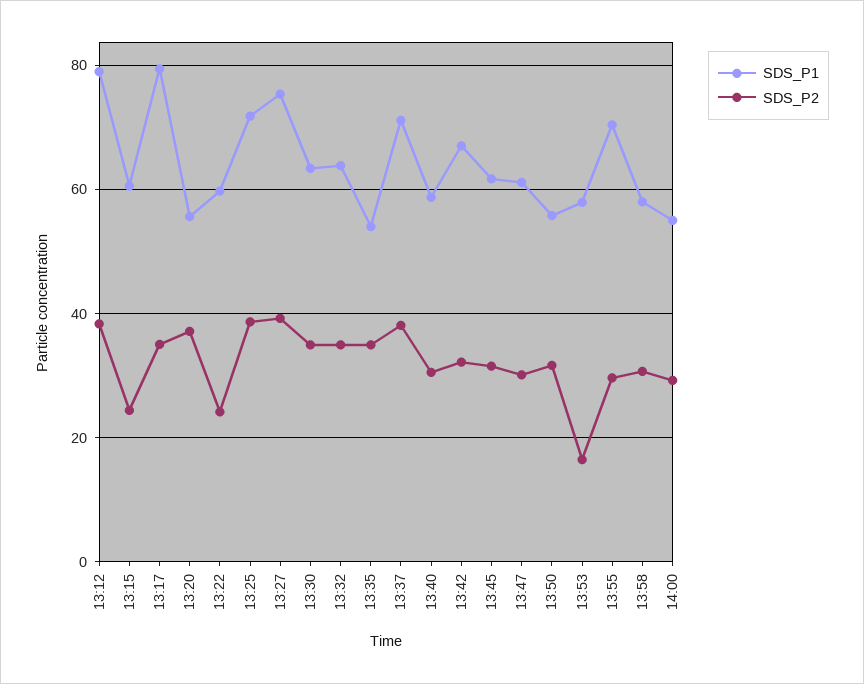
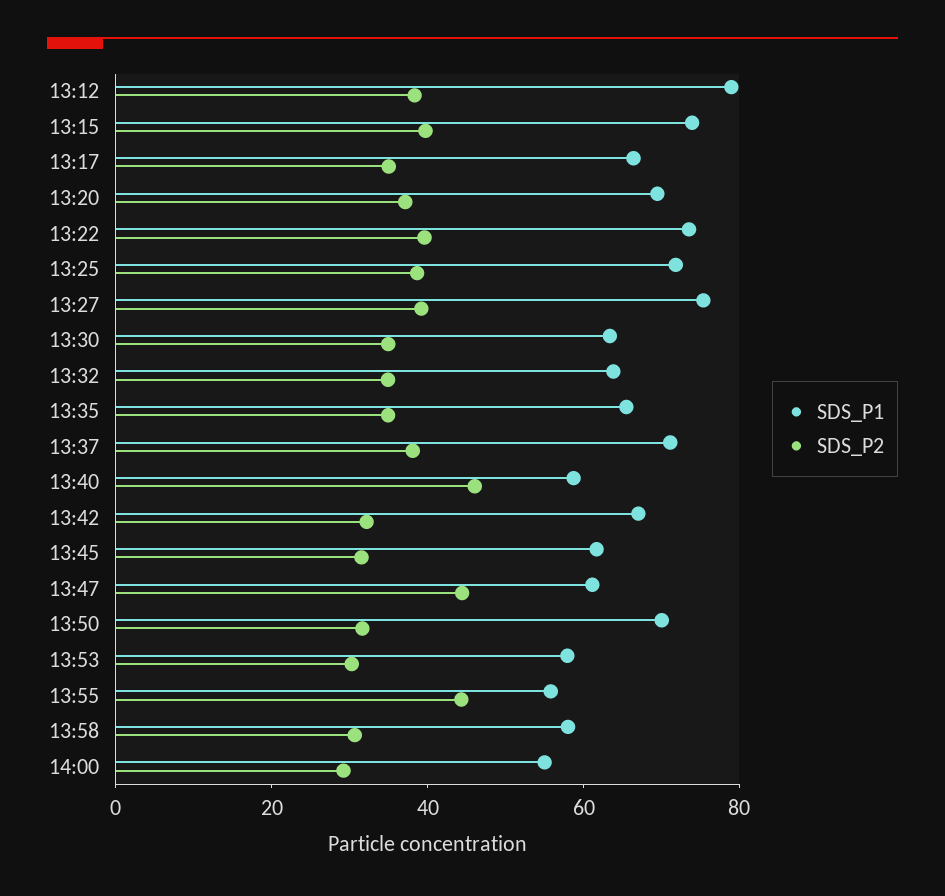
SDS_P1, 13:15: 60 -> 75
SDS_P2, 13:15: 24 -> 40
SDS_P1, 13:17: 80 -> 65
SDS_P1, 13:20: 56 -> 70
SDS_P1, 13:22: 60 -> 75
SDS_P2, 13:22: 24 -> 40
SDS_P1, 13:35: 54 -> 65
SDS_P2, 13:40: 30 -> 45
SDS_P2, 13:47: 30 -> 45
SDS_P1, 13:50: 56 -> 70
SDS_P2, 13:53: 16 -> 30
SDS_P1, 13:55: 70 -> 55
SDS_P2, 13:55: 30 -> 45

